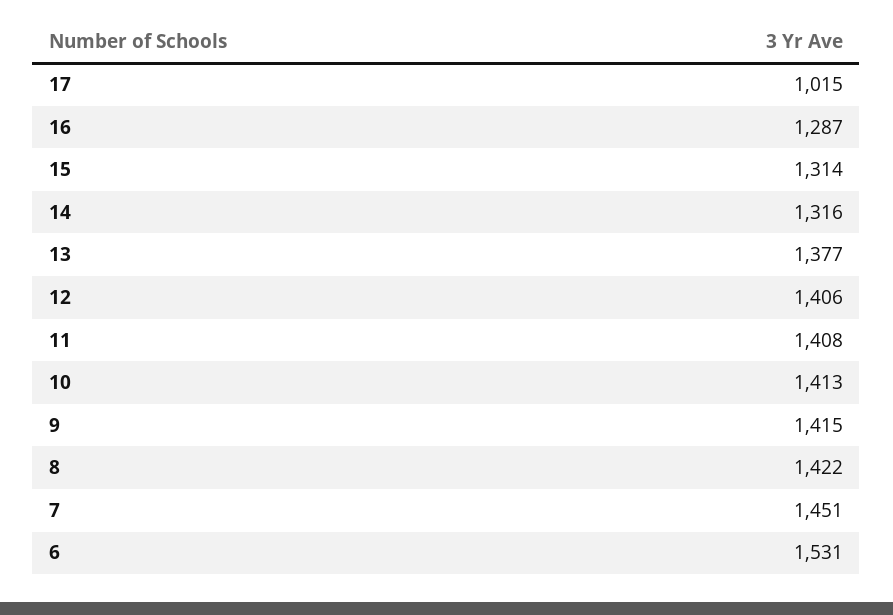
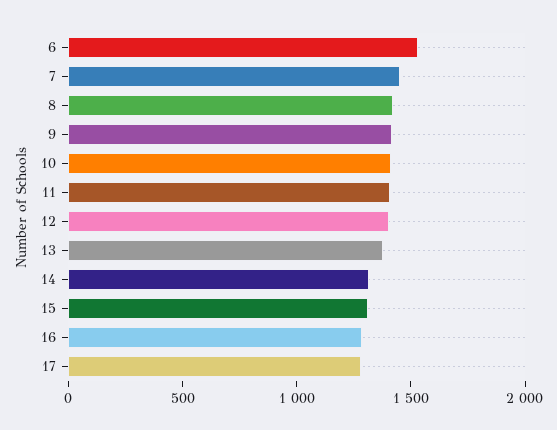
17: 1015 -> 1300

